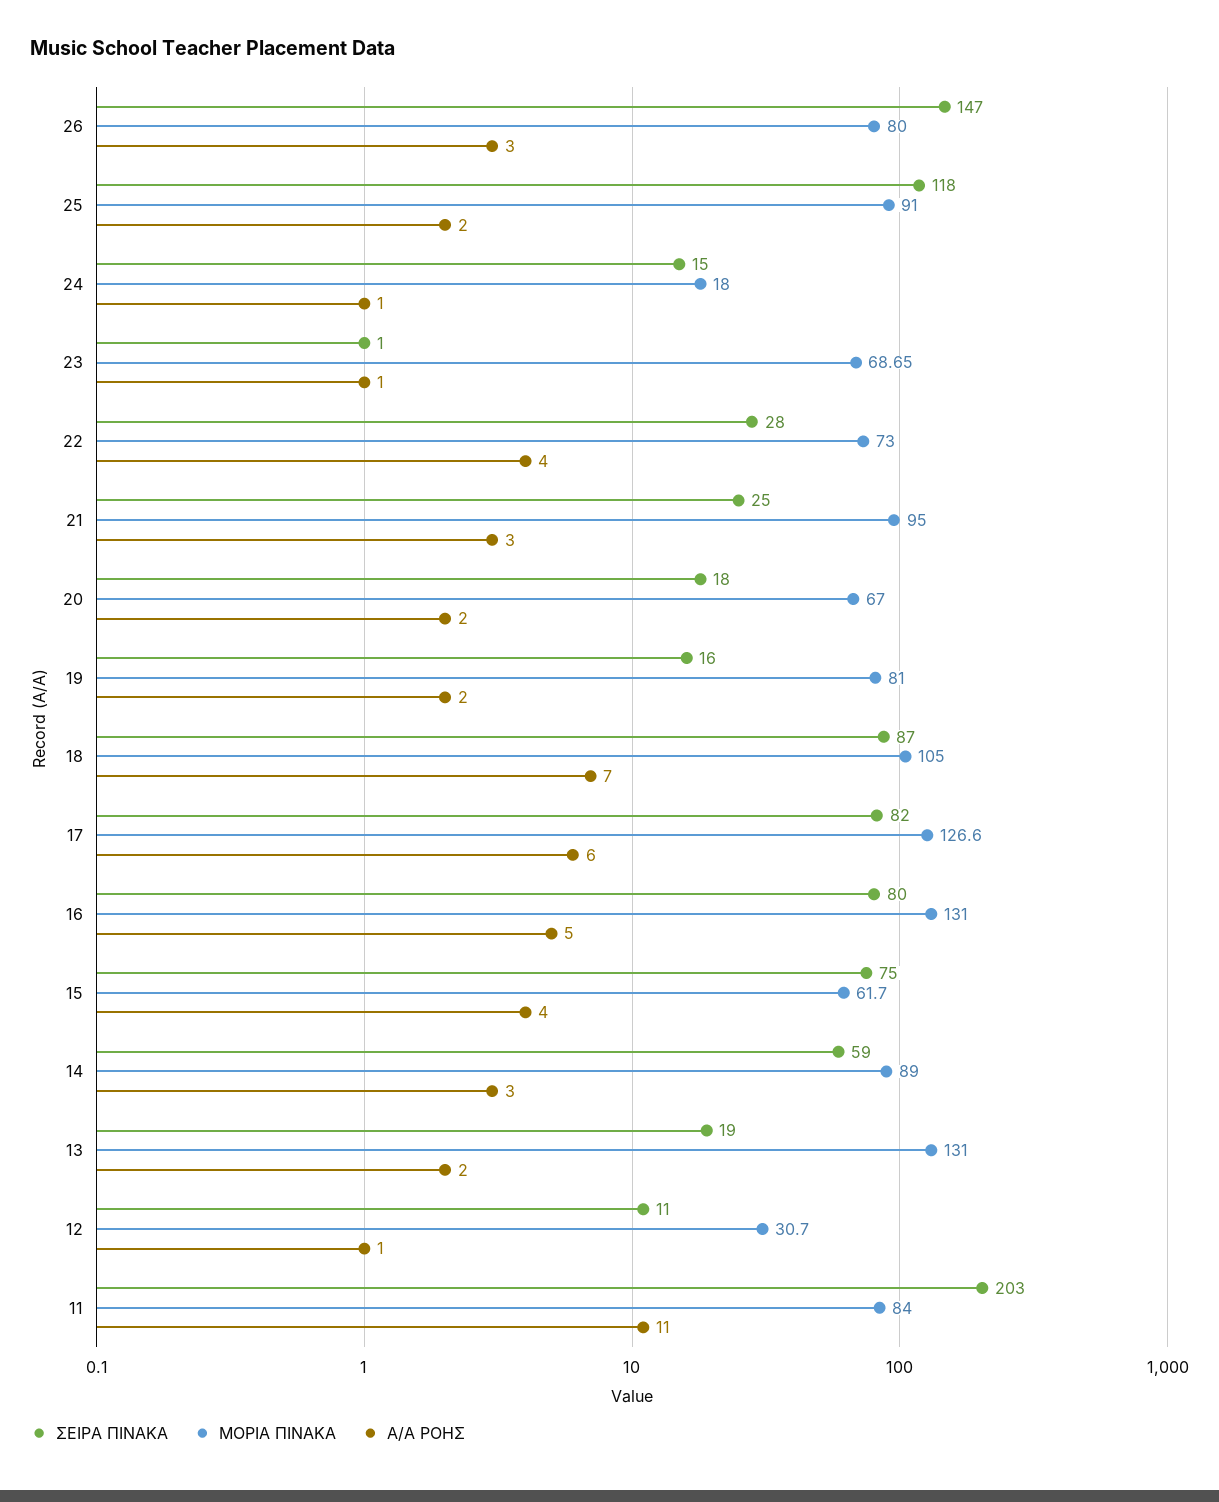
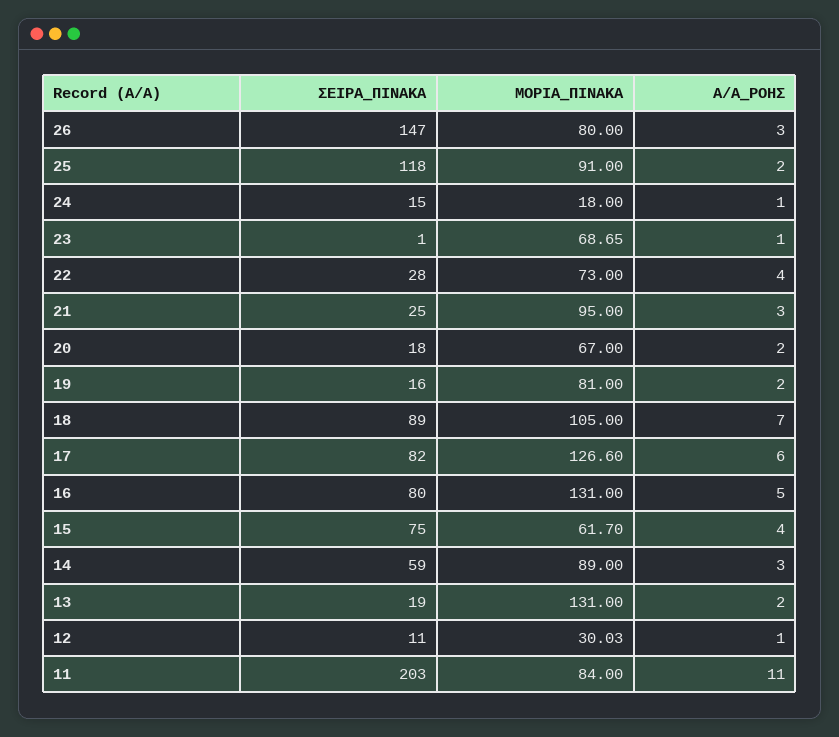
ΣΕΙΡΑ ΠΙΝΑΚΑ, 18: 87 -> 89
ΜΟΡΙΑ ΠΙΝΑΚΑ, 12: 30.7 -> 30.03

